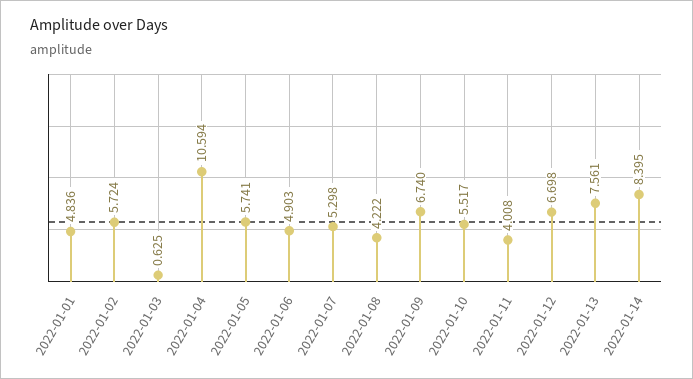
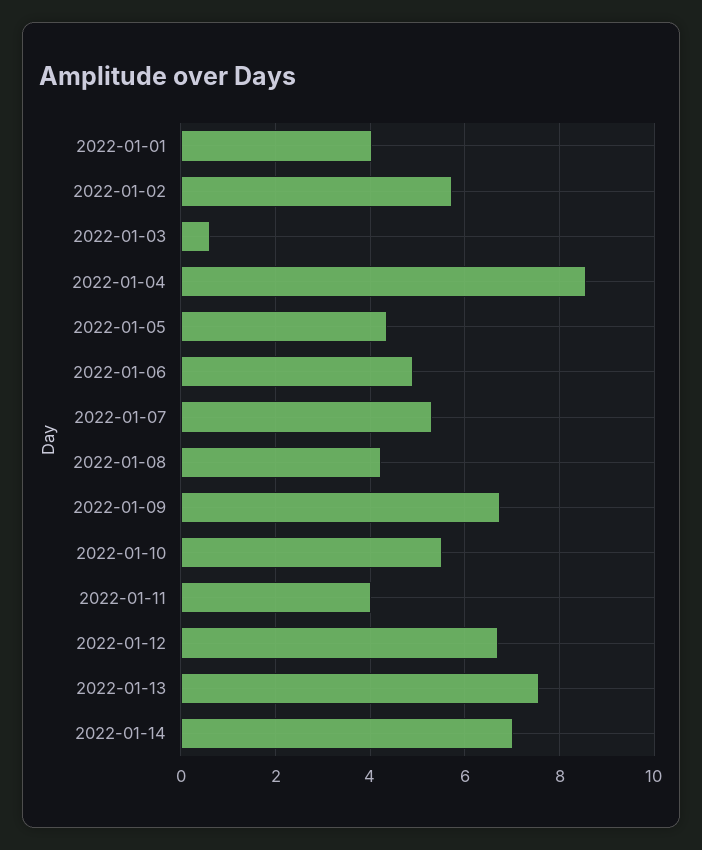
2022-01-01: 4.836 -> 4
2022-01-04: 10.594 -> 8.6
2022-01-05: 5.741 -> 4.4
2022-01-14: 8.395 -> 7

